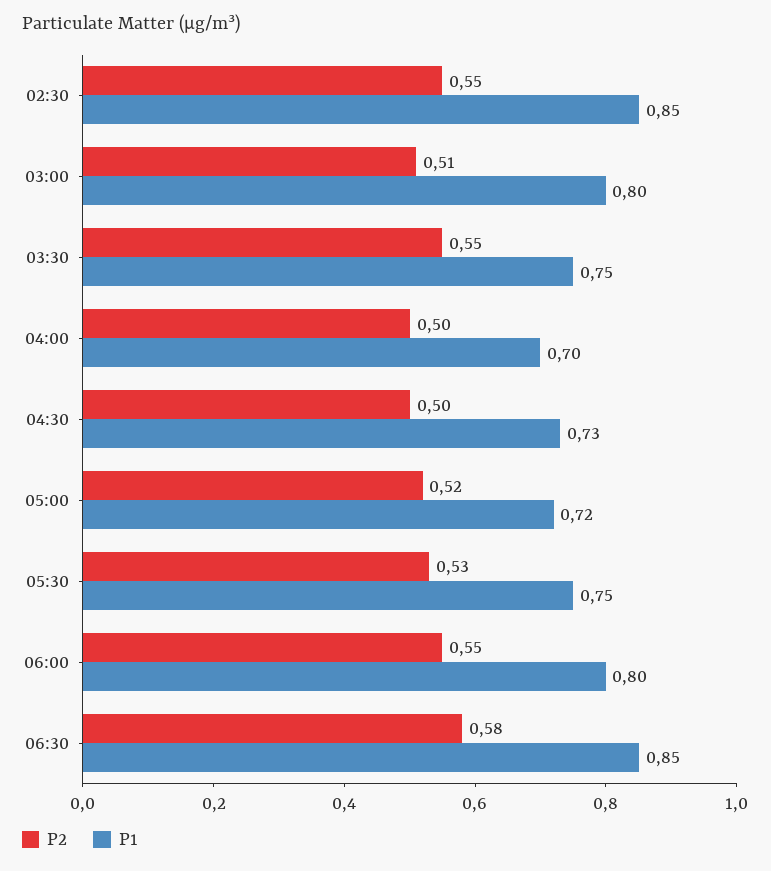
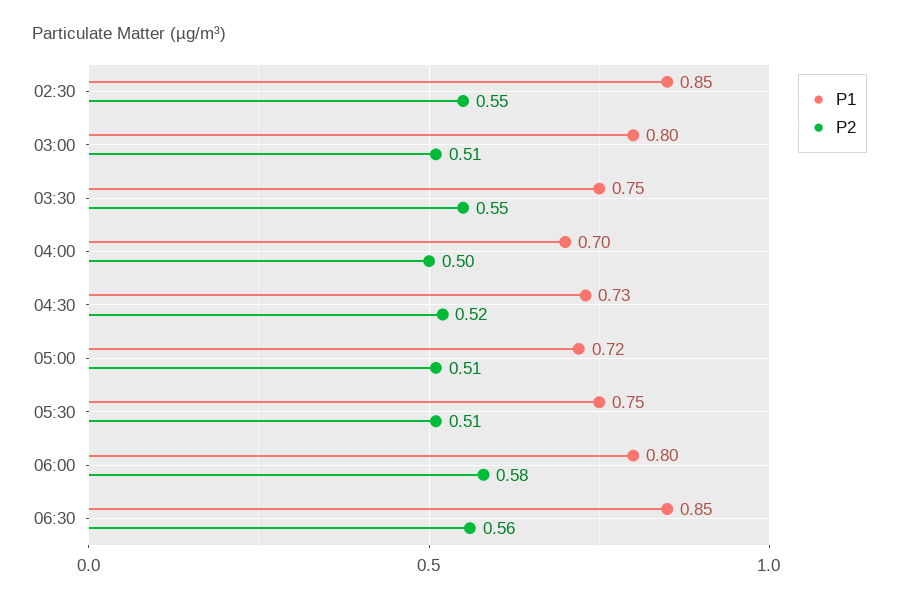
P2, 04:30: 0.5 -> 0.52
P2, 05:00: 0.52 -> 0.51
P2, 05:30: 0.53 -> 0.51
P2, 06:00: 0.55 -> 0.58
P2, 06:30: 0.58 -> 0.56

